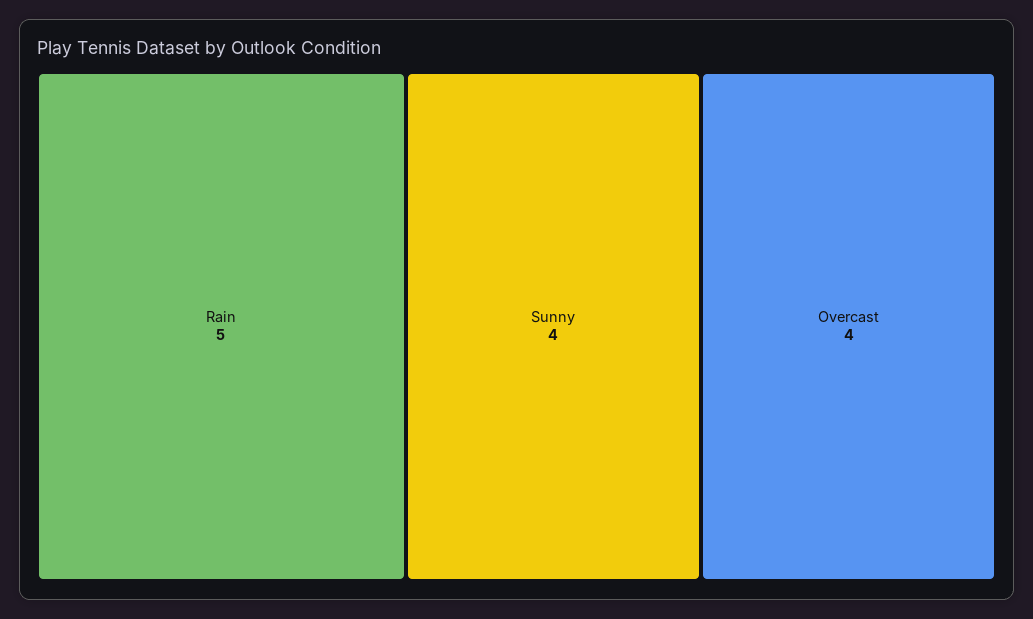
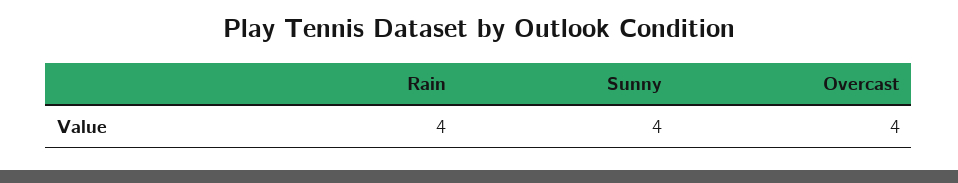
Rain: 5 -> 4

